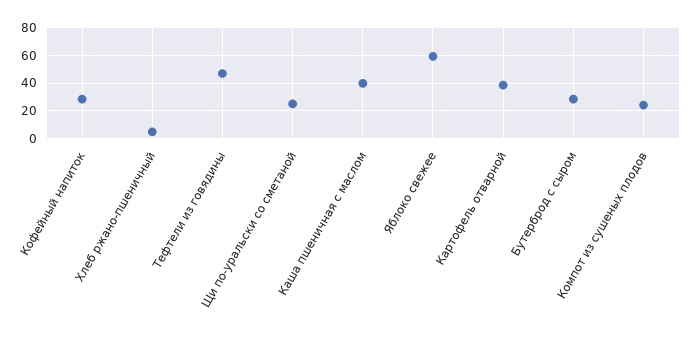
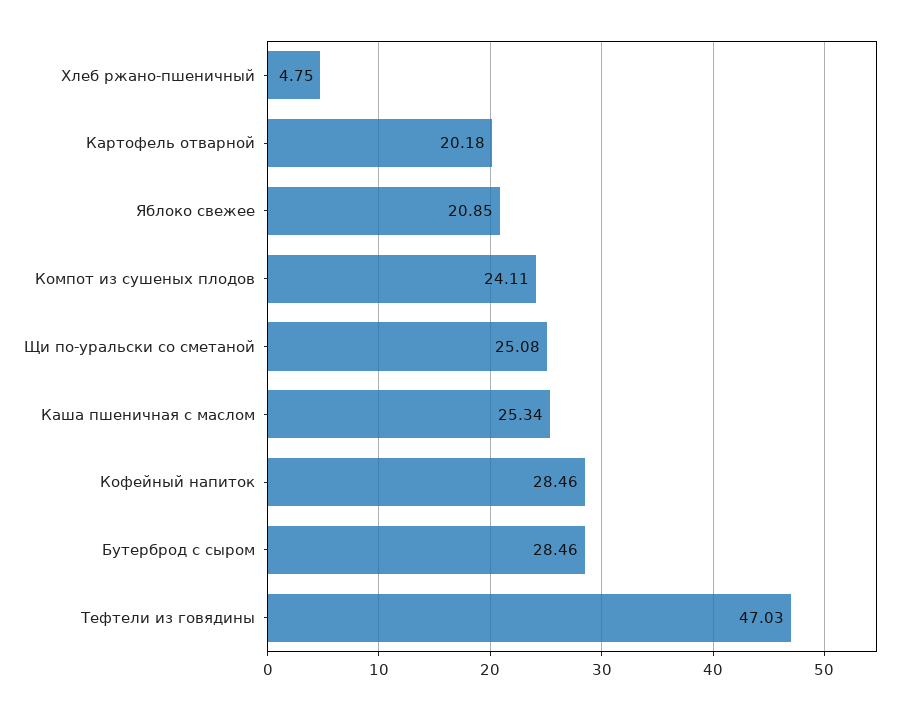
Каша пшеничная с маслом: 40 -> 25.34
Яблоко свежее: 60 -> 20.85
Картофель отварной: 40 -> 20.18

